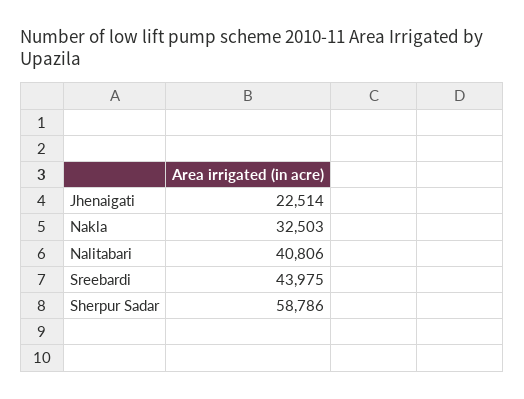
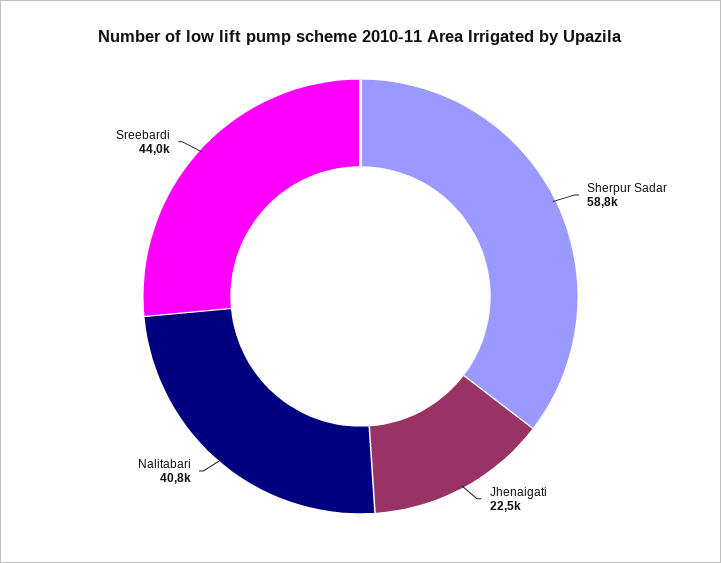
Nakla: 32503 -> none

